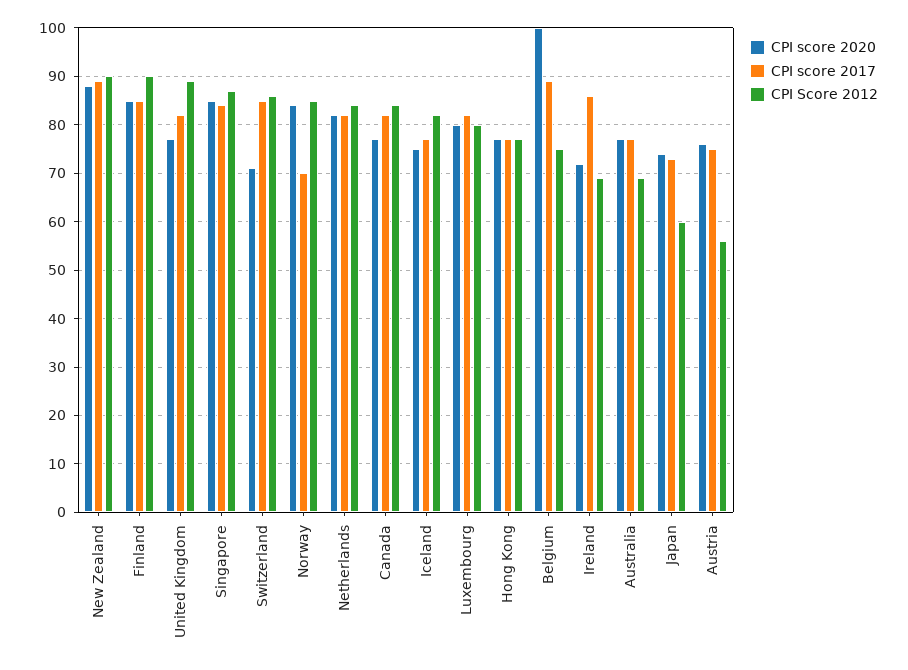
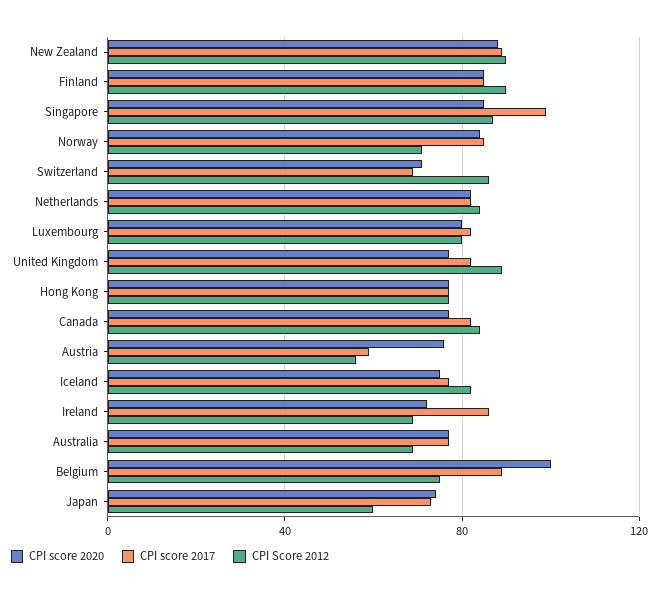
CPI score 2017, Singapore: 85 -> 100
CPI score 2017, Switzerland: 85 -> 70
CPI score 2017, Norway: 70 -> 85
CPI Score 2012, Norway: 85 -> 70
CPI score 2017, Austria: 75 -> 60

